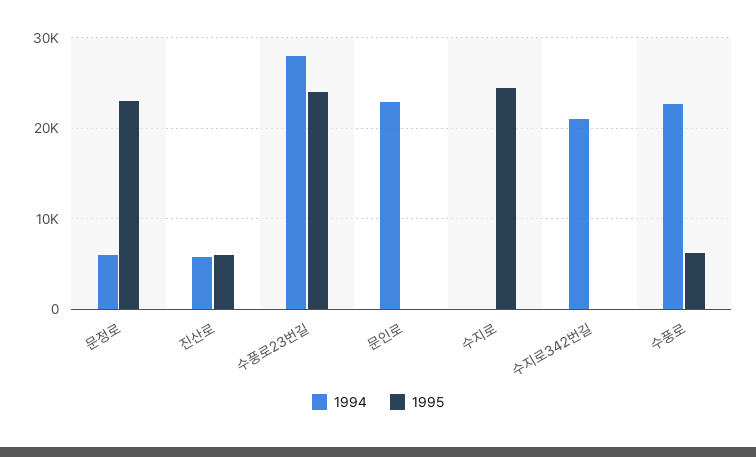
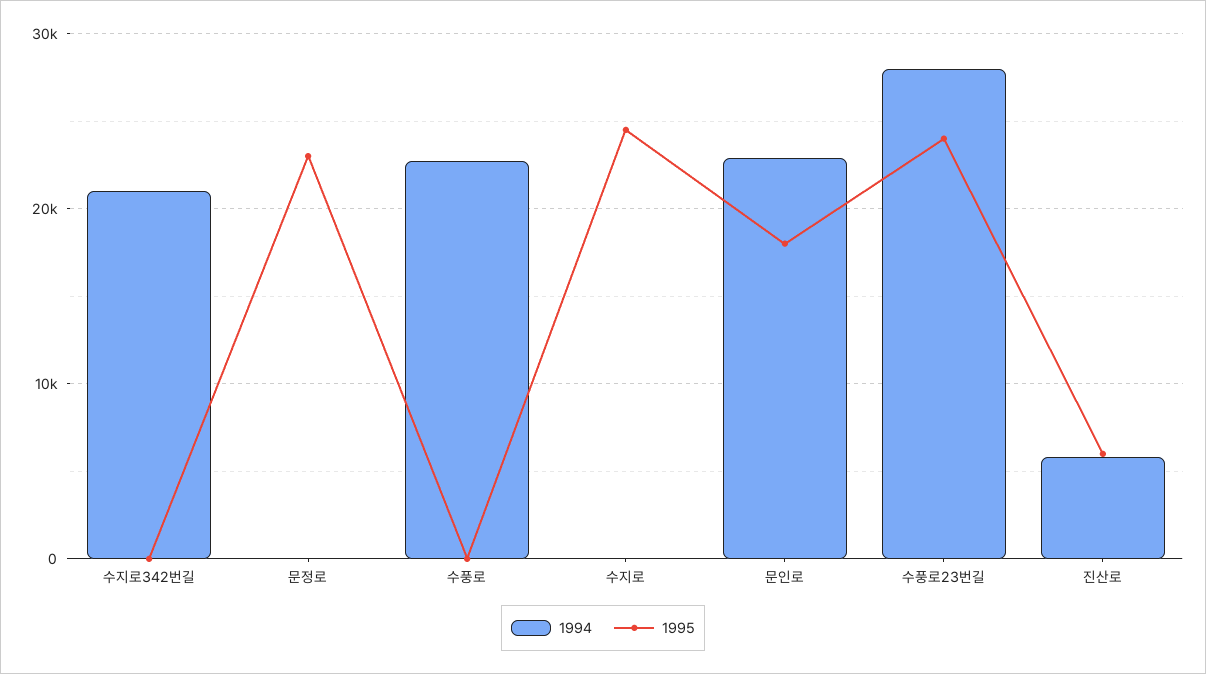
1994, 문정로: 6000 -> 0
1995, 문인로: 0 -> 18000
1995, 수풍로: 6000 -> 0

